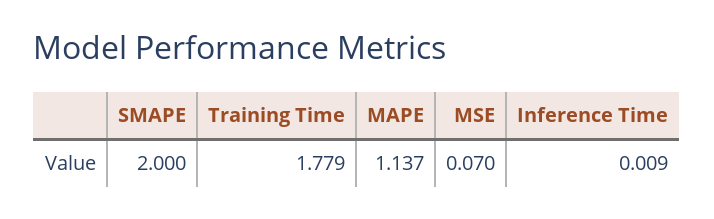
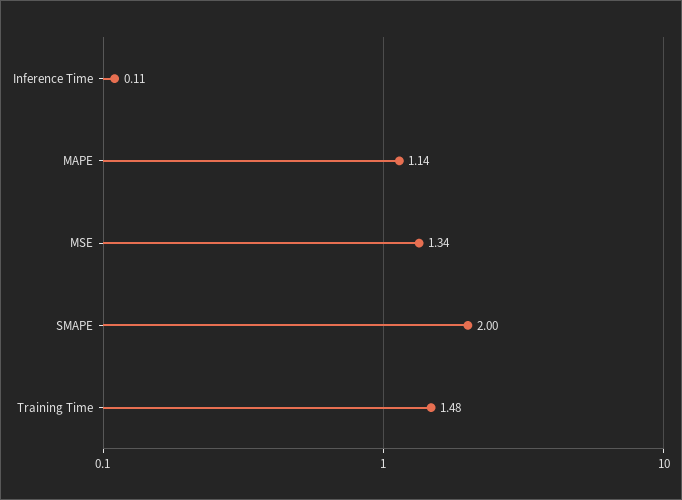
Training Time: 1.779 -> 1.48
MSE: 0.07 -> 1.34
Inference Time: 0.009 -> 0.11

